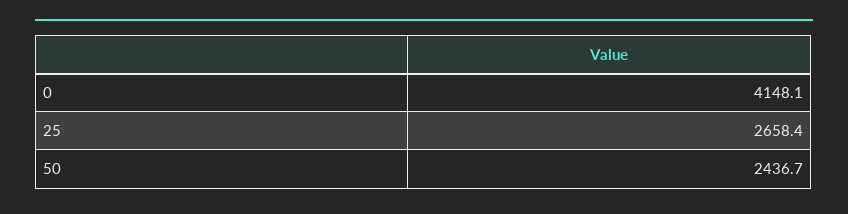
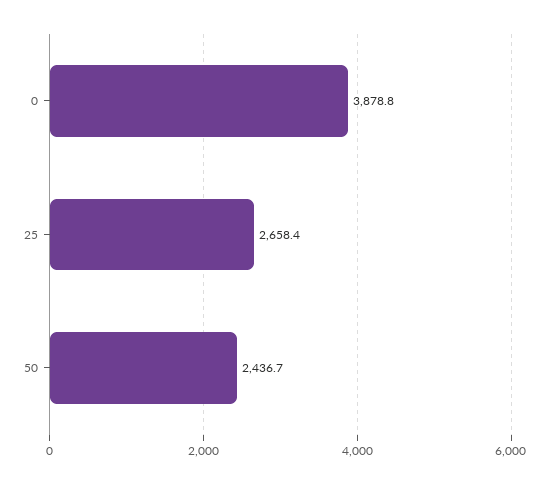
0: 4148.1 -> 3878.8

